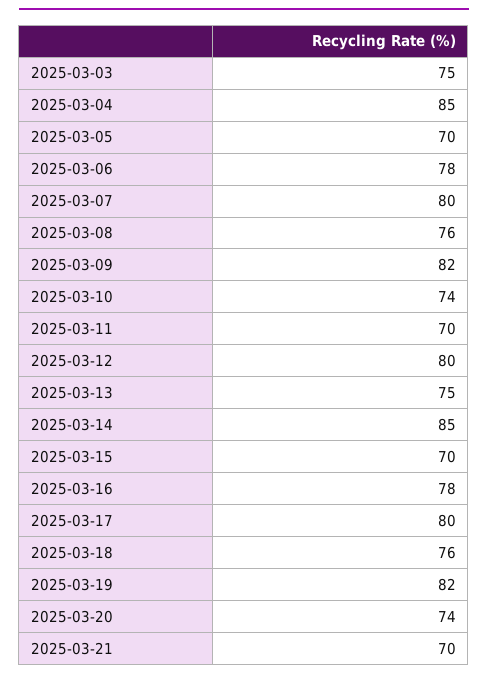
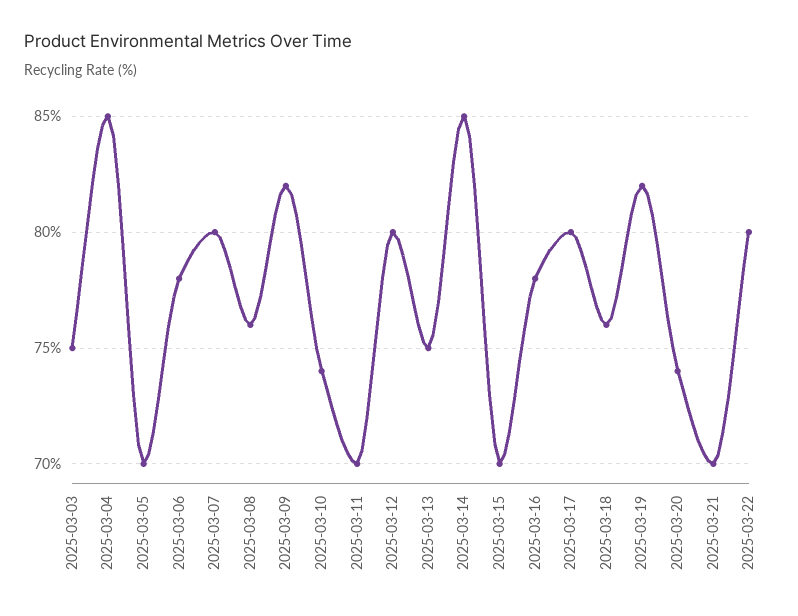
2025-03-22: none -> 80

